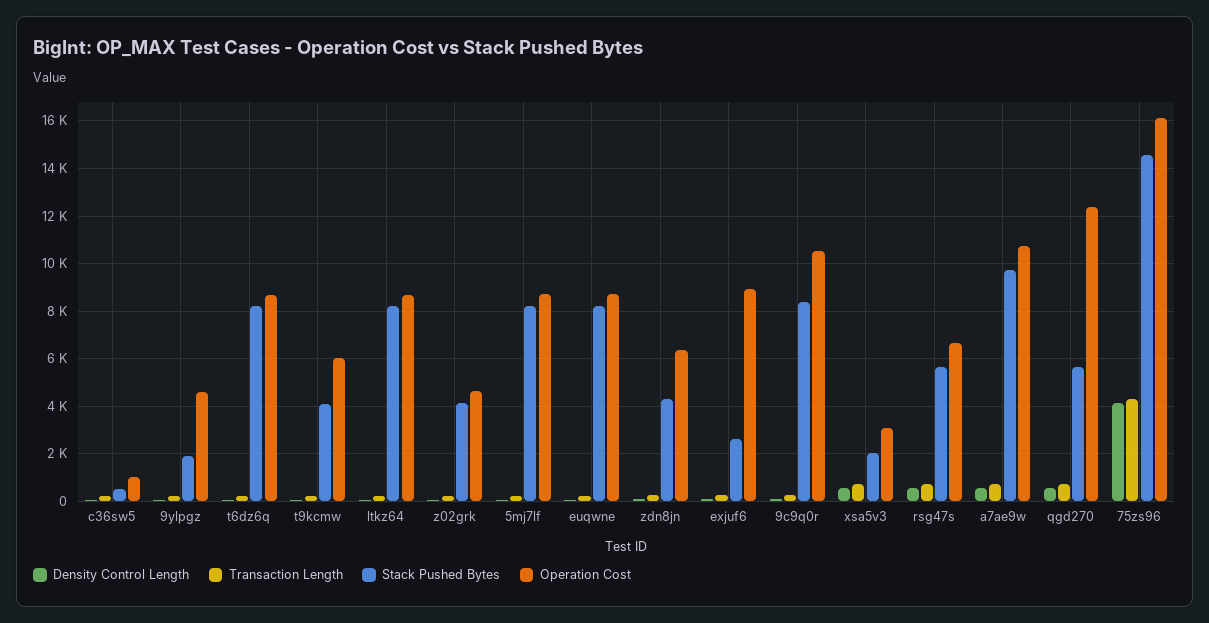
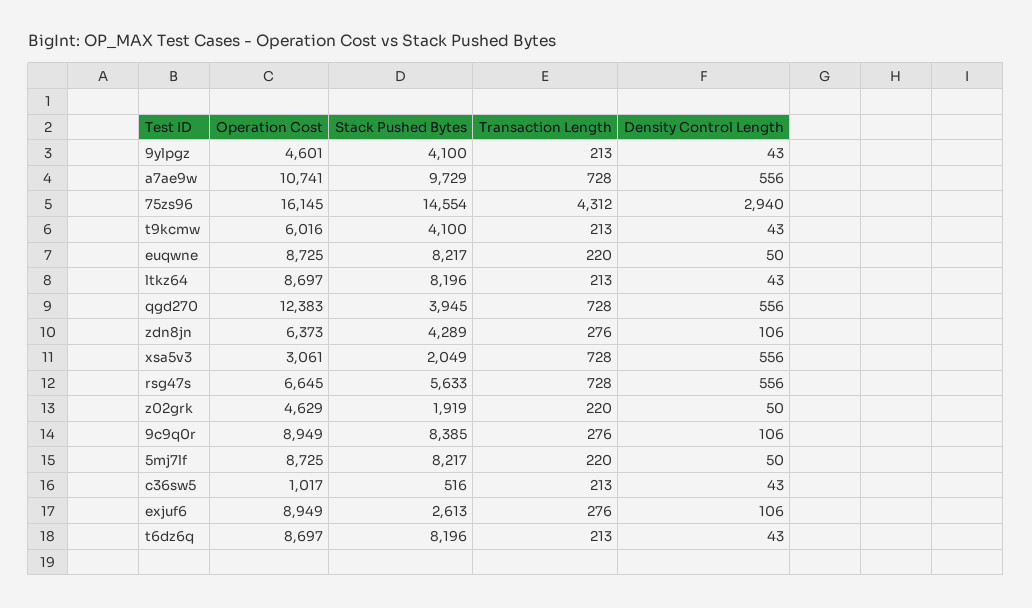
Stack Pushed Bytes, 9ylpgz: 2000 -> 4100
Stack Pushed Bytes, z02grk: 4000 -> 1919
Operation Cost, 9c9q0r: 10500 -> 8949
Stack Pushed Bytes, qgd270: 5500 -> 3945
Density Control Length, 75zs96: 4000 -> 2940

